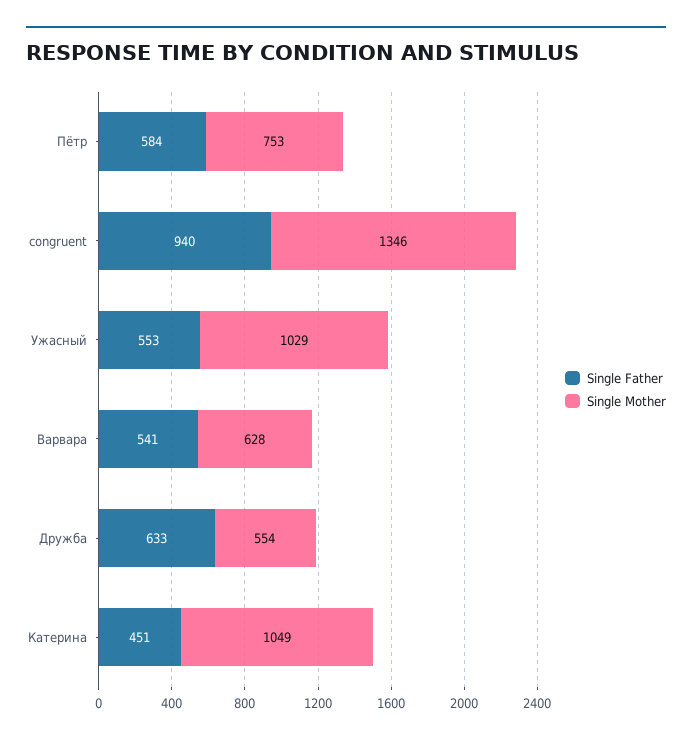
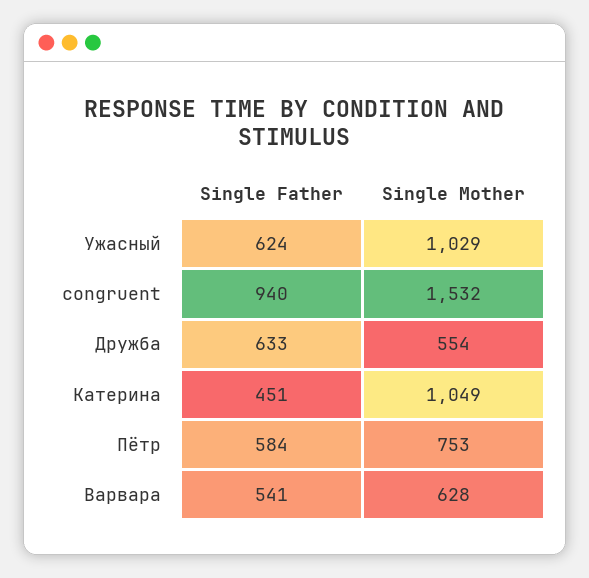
Single Mother, congruent: 1346 -> 1532
Single Father, Ужасный: 553 -> 624

